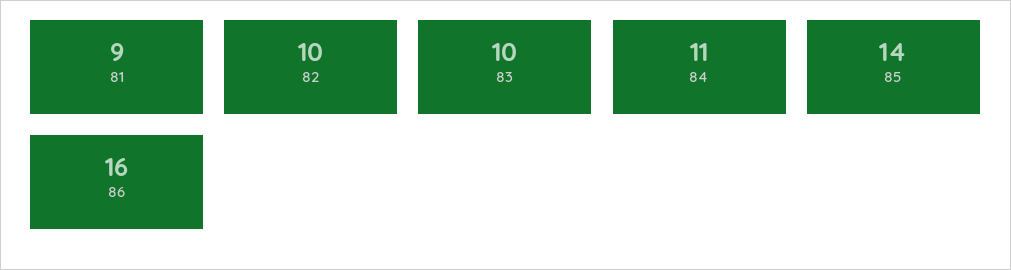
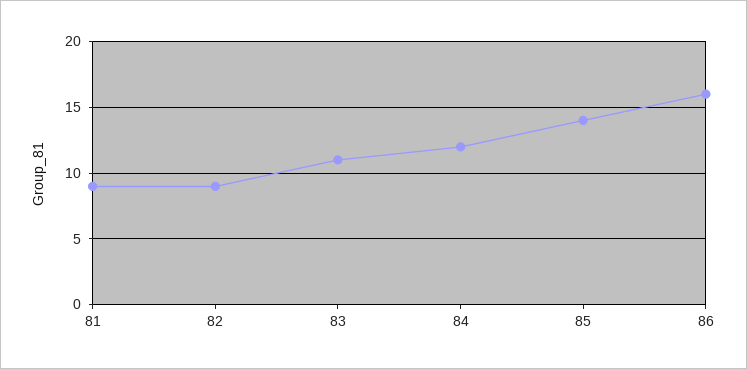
82: 10 -> 9
83: 10 -> 11
84: 11 -> 12

